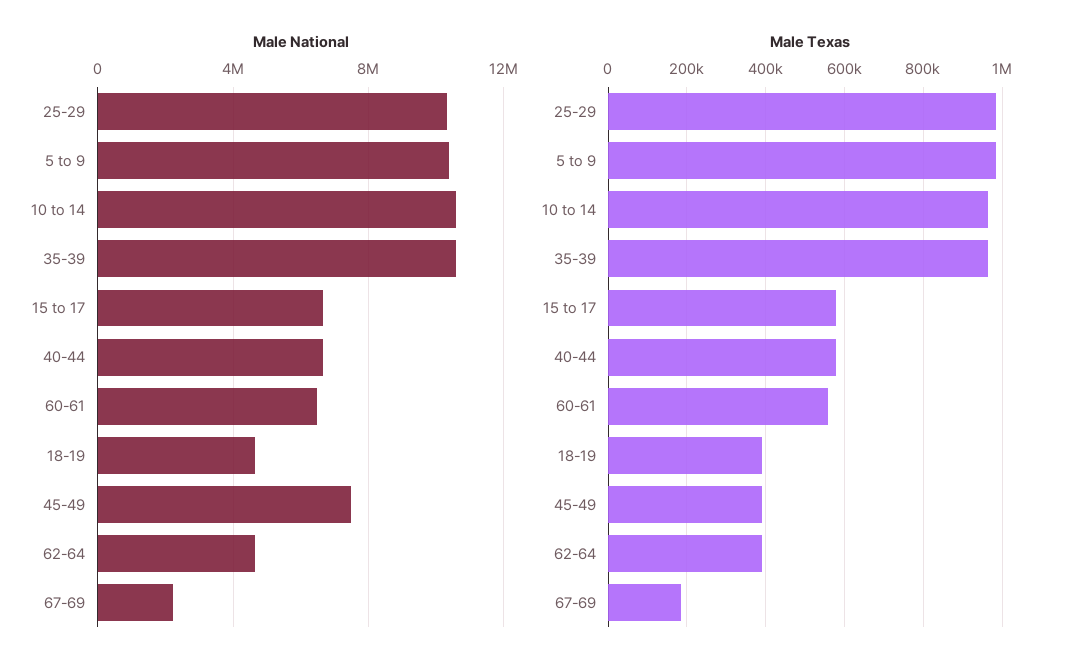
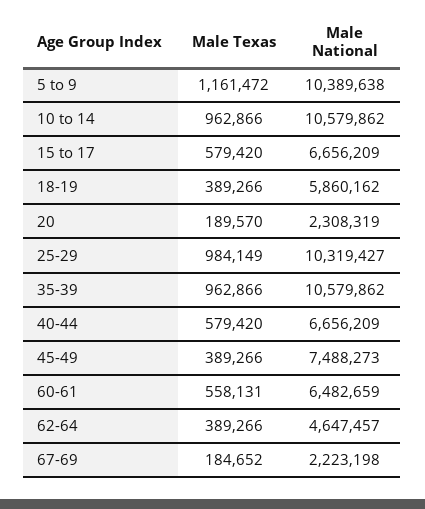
Male National, 18-19: 4500000 -> 5860162
Male Texas, 5 to 9: 980000 -> 1161472
Male Texas, 20: none -> 189570
Male National, 20: none -> 2308319

